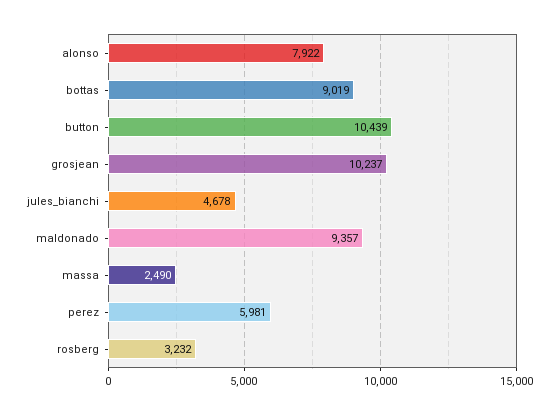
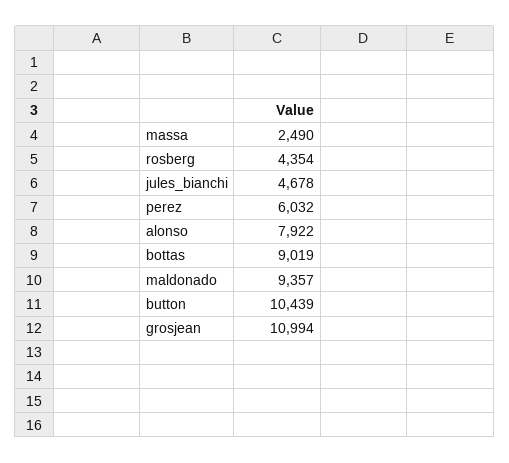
grosjean: 10237 -> 10994
perez: 5981 -> 6032
rosberg: 3232 -> 4354

